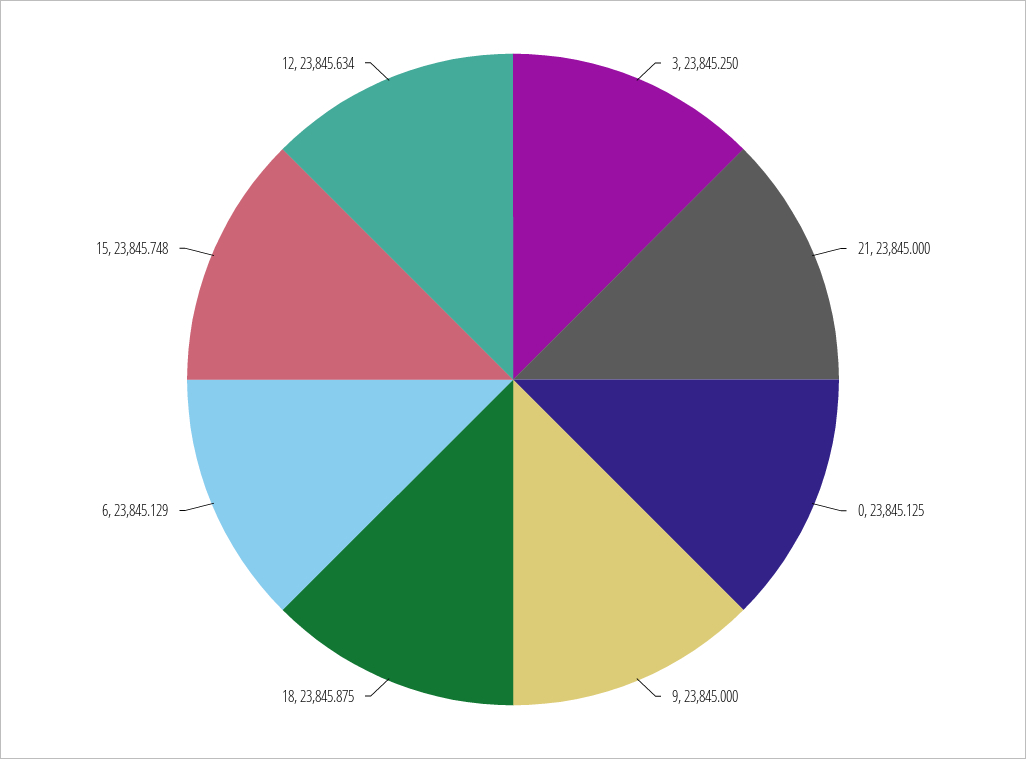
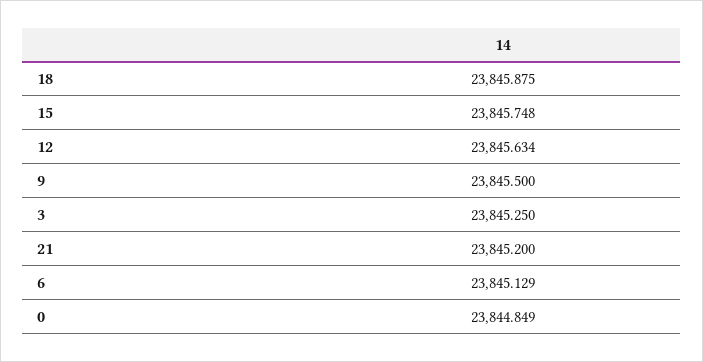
21: 23845 -> 23845.2
0: 23845.125 -> 23844.849
9: 23845 -> 23845.5

